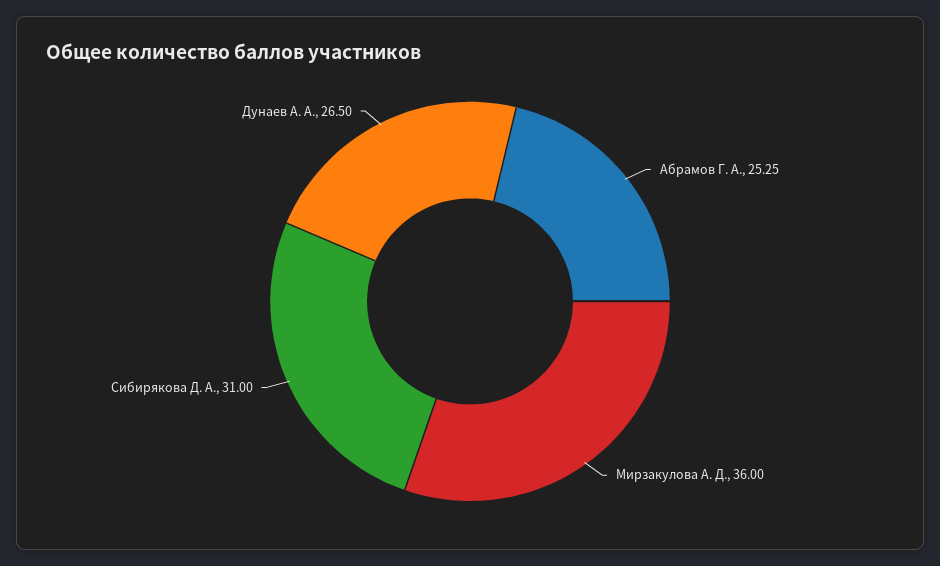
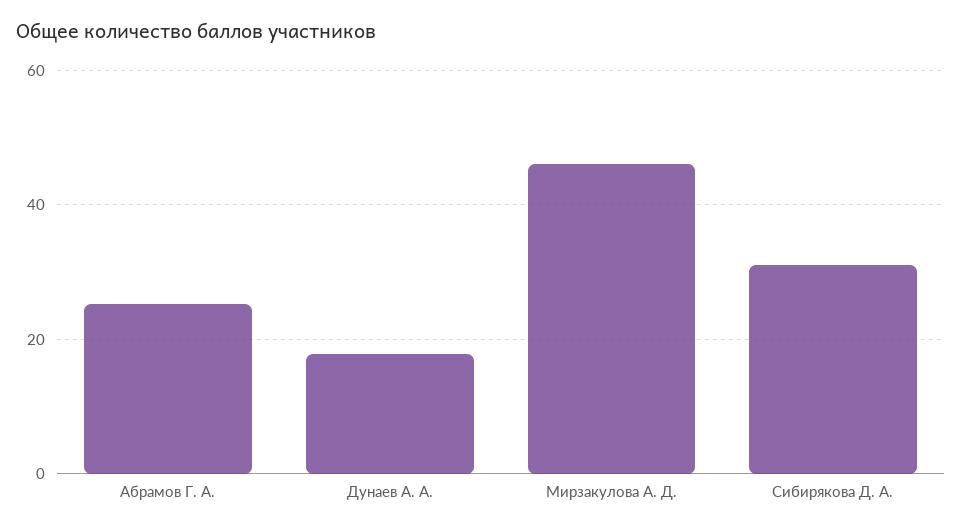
Мирзакулова А. Д.: 36 -> 46
Дунаев А. А.: 26.5 -> 18

